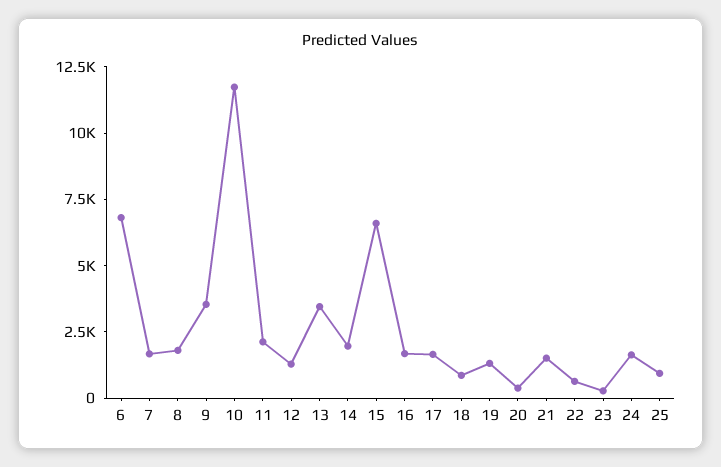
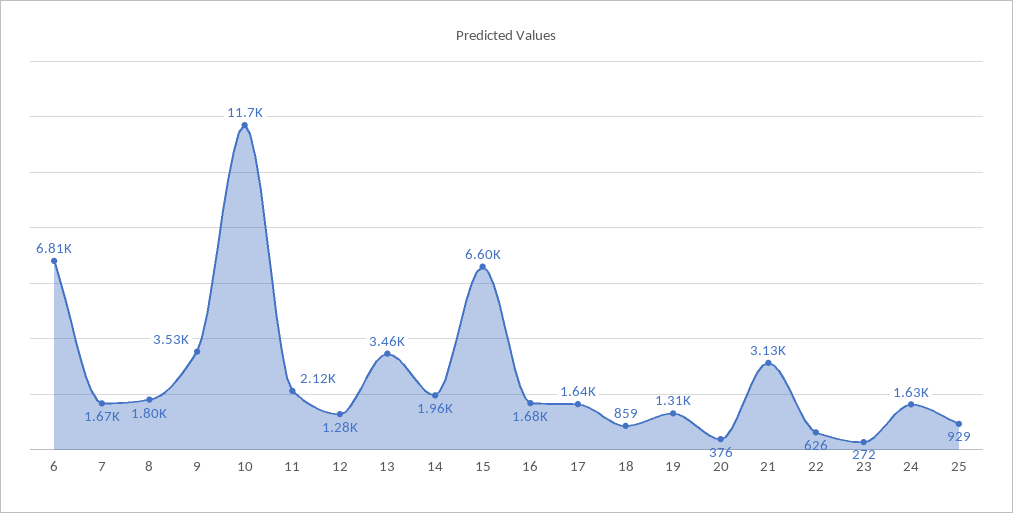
21: 1500 -> 3130

